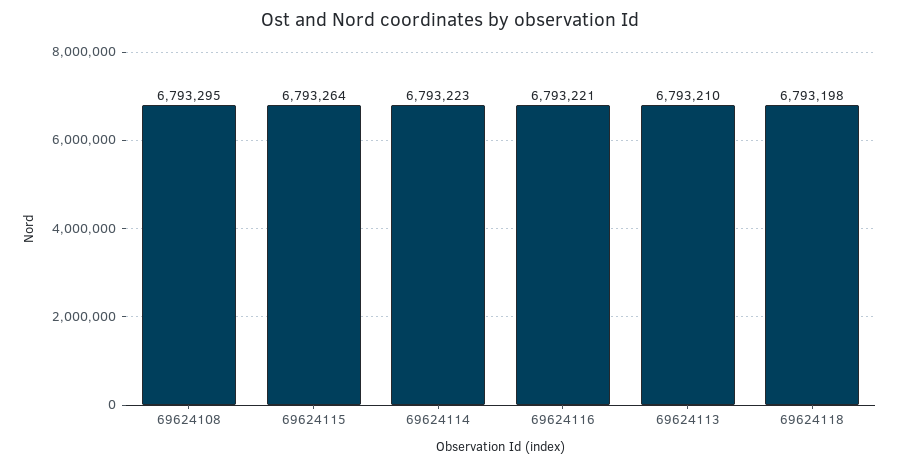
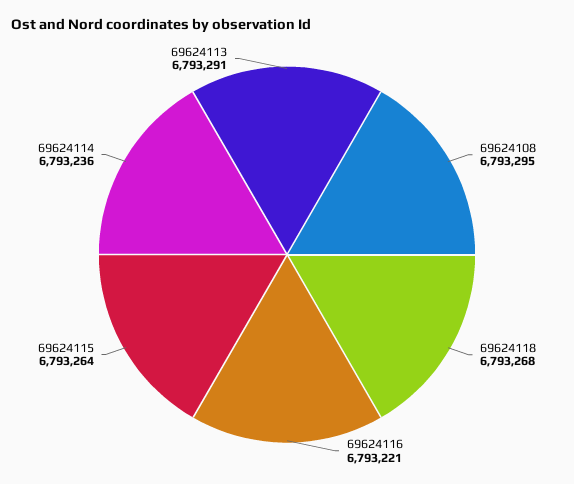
69624114: 6793223 -> 6793236
69624113: 6793210 -> 6793291
69624118: 6793198 -> 6793268

